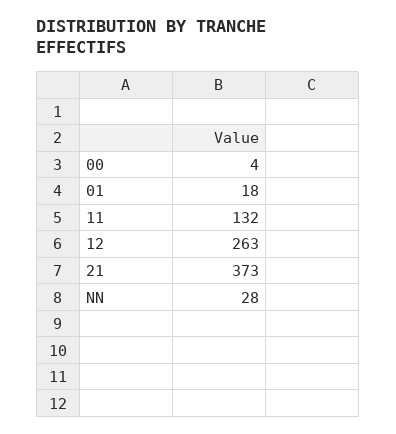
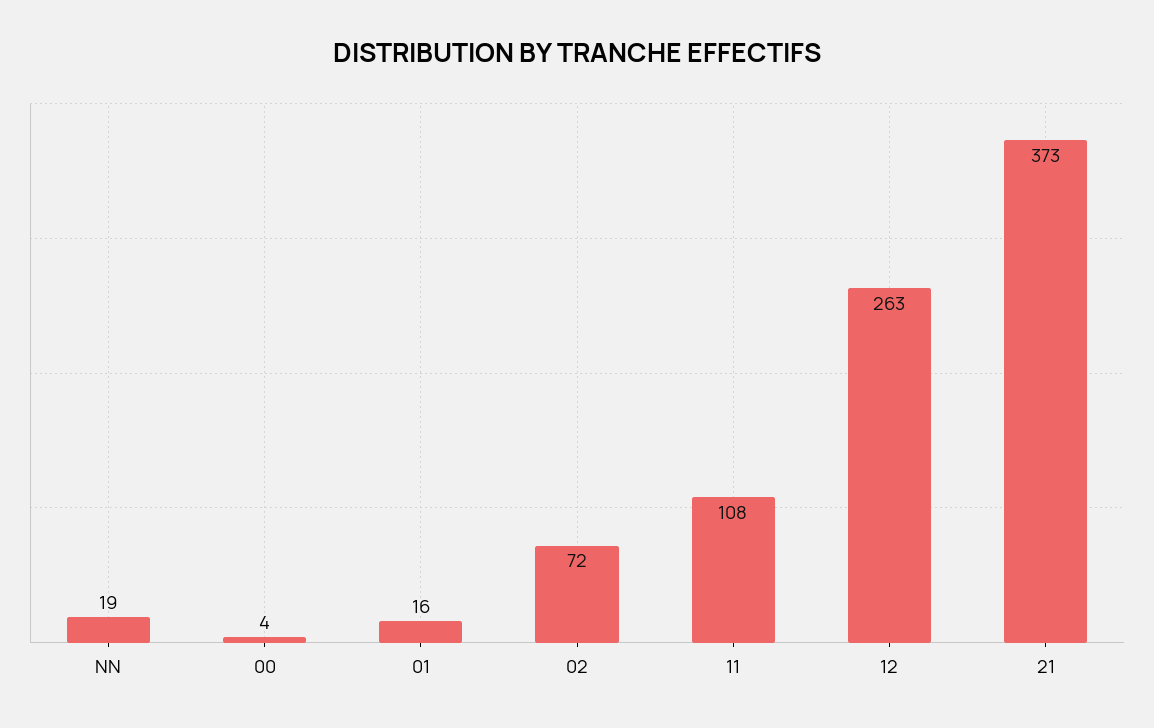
01: 18 -> 16
11: 132 -> 108
NN: 28 -> 19
02: none -> 72

